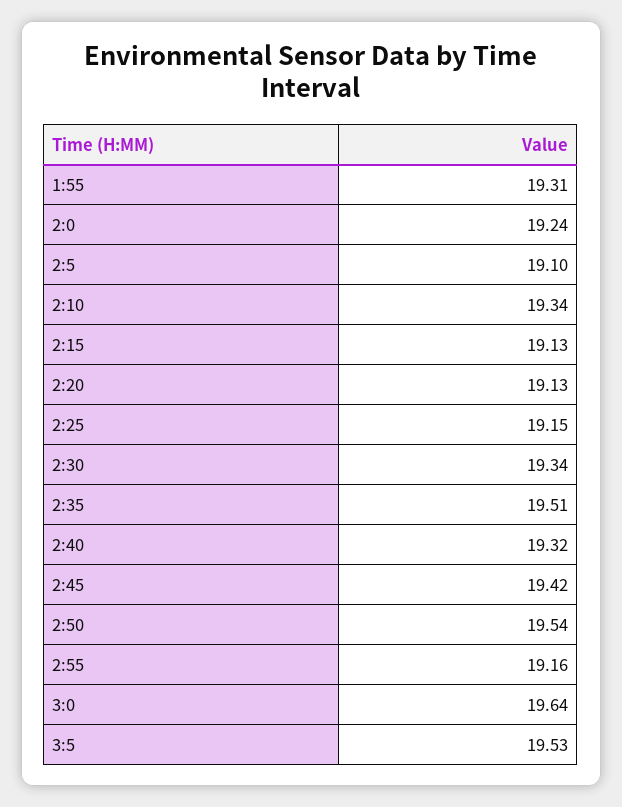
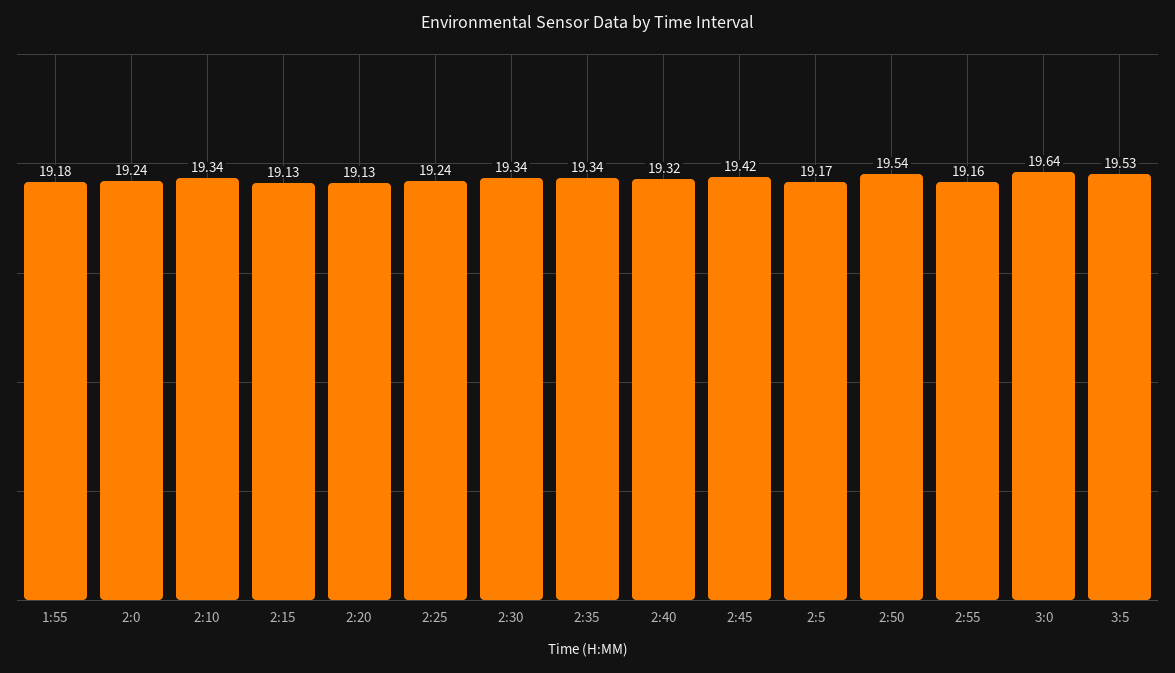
1:55: 19.31 -> 19.18
2:5: 19.1 -> 19.17
2:25: 19.15 -> 19.24
2:35: 19.51 -> 19.34

